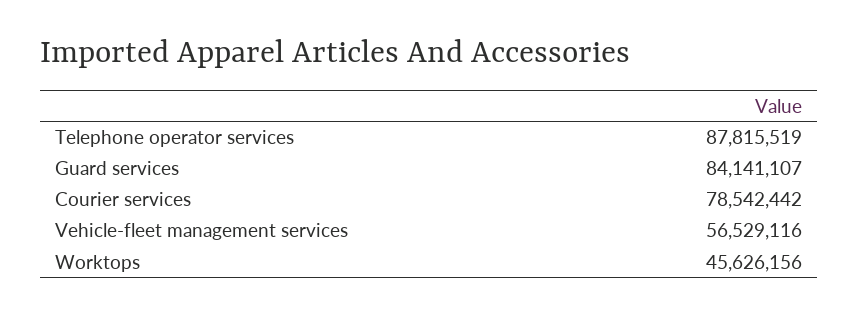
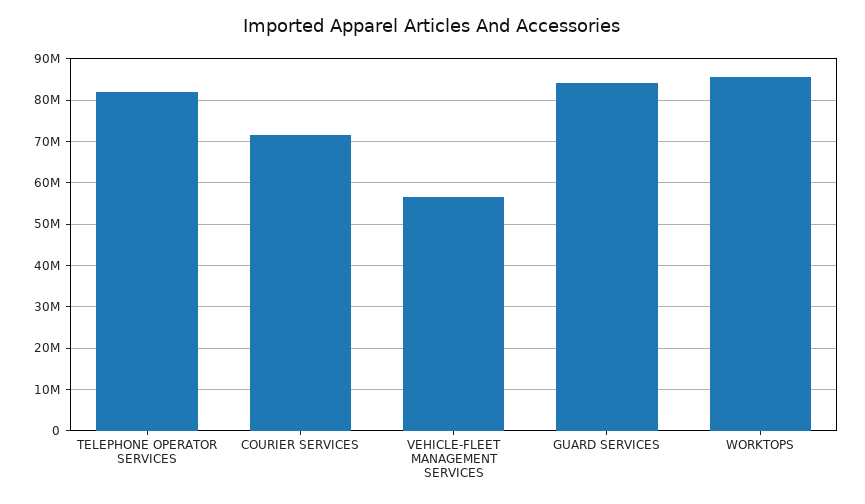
Telephone operator services: 87815519 -> 82000000
Courier services: 78542442 -> 72000000
Worktops: 45626156 -> 86000000

